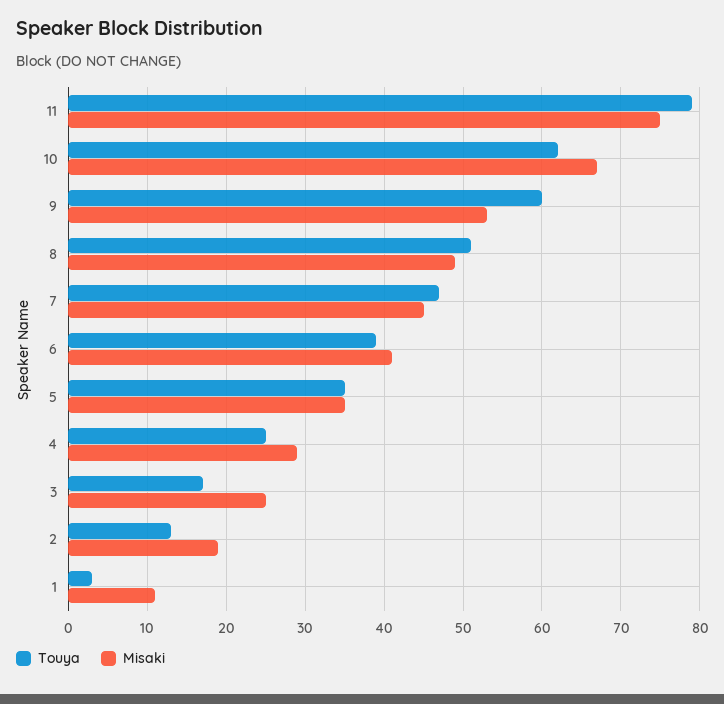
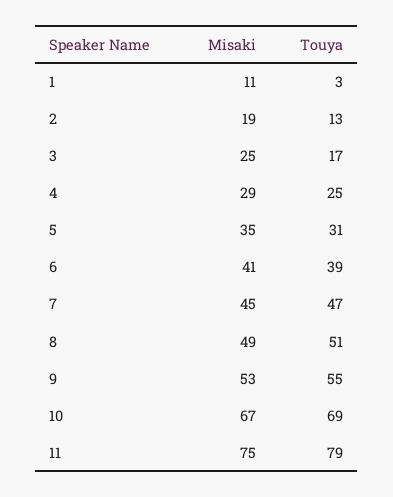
Touya, 10: 62 -> 69
Touya, 9: 60 -> 55
Touya, 5: 35 -> 31

